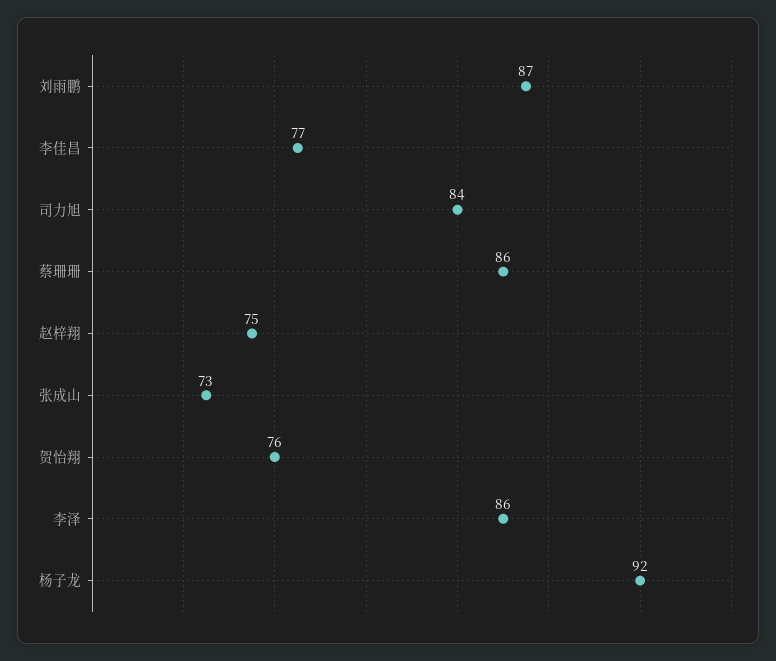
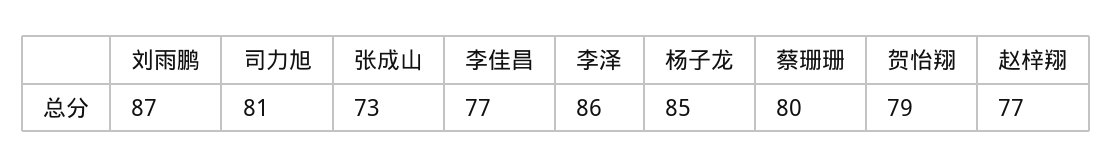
司力旭: 84 -> 81
蔡珊珊: 86 -> 80
赵梓翔: 75 -> 77
贺怡翔: 76 -> 79
杨子龙: 92 -> 85

